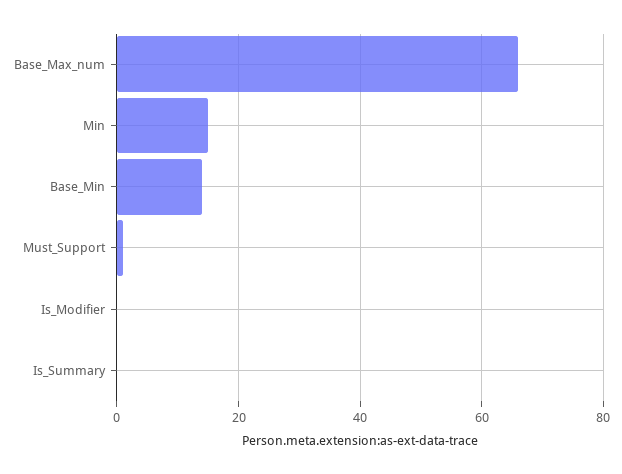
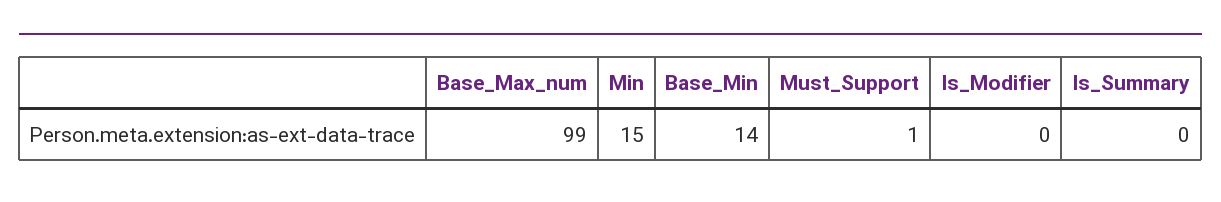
Base_Max_num: 65 -> 99

